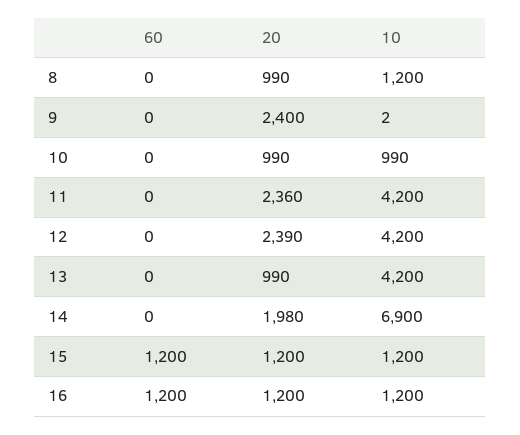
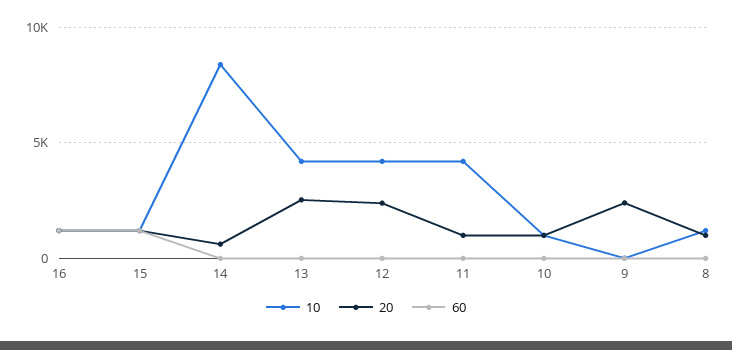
20, 11: 2360 -> 1000
20, 13: 990 -> 2500
20, 14: 1980 -> 500
10, 14: 6900 -> 8500

